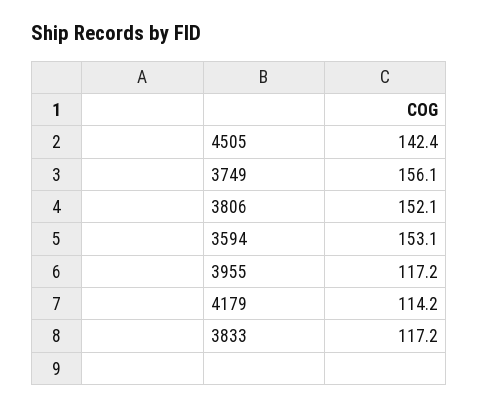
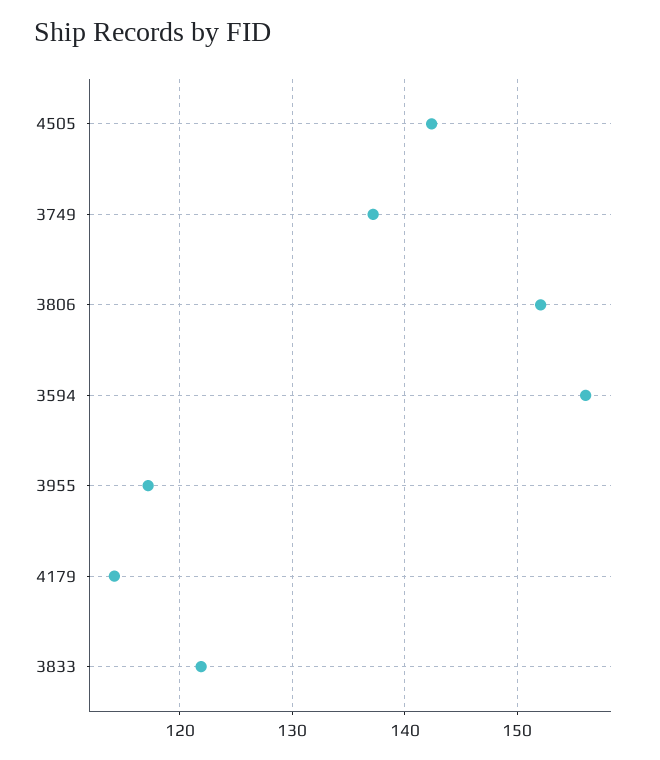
3749: 156.1 -> 137
3594: 153.1 -> 156
3833: 117.2 -> 122

